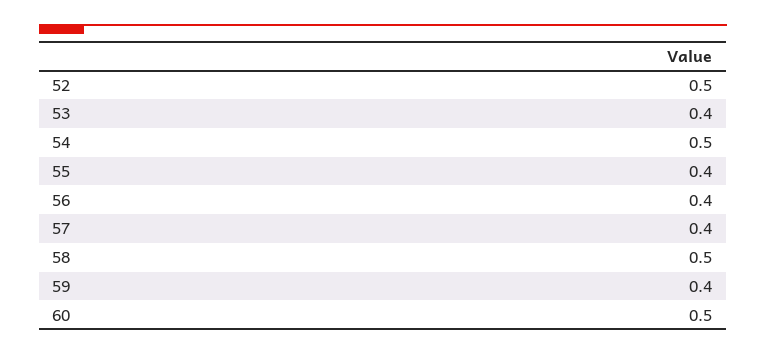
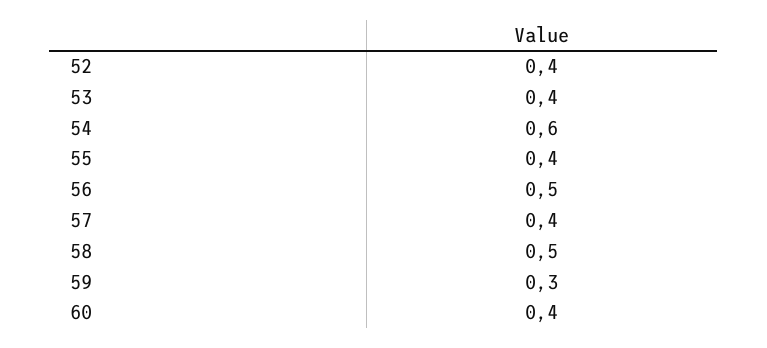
52: 0.5 -> 0.4
54: 0.5 -> 0.6
56: 0.4 -> 0.5
59: 0.4 -> 0.3
60: 0.5 -> 0.4

